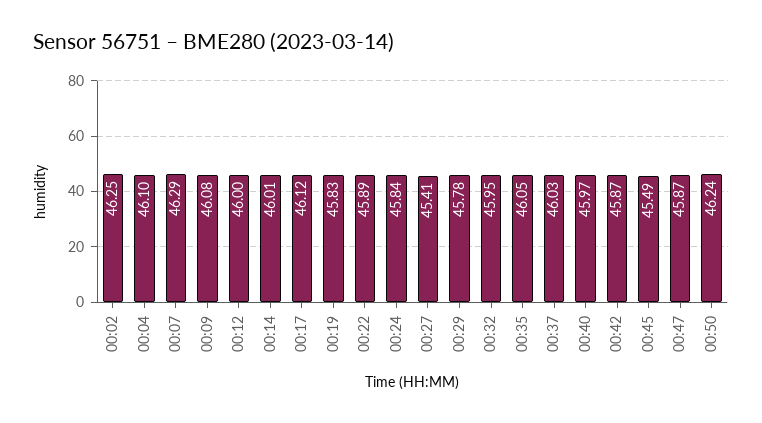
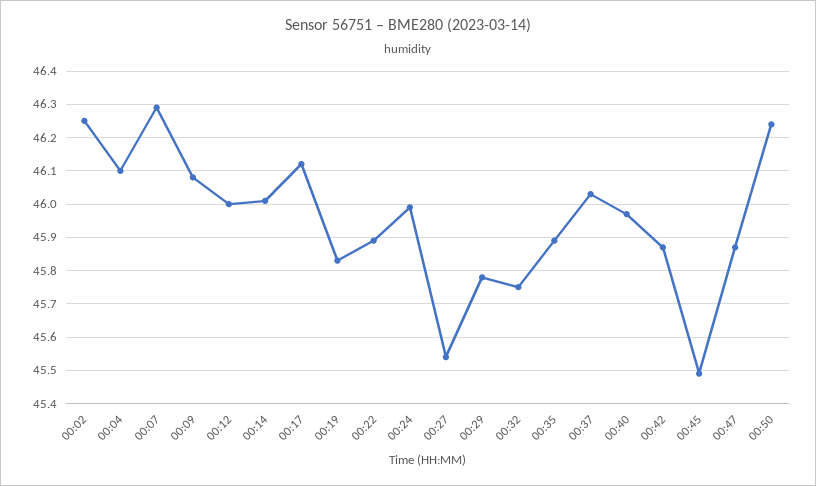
00:24: 45.84 -> 46
00:27: 45.41 -> 45.55
00:32: 45.95 -> 45.75
00:35: 46.05 -> 45.9

